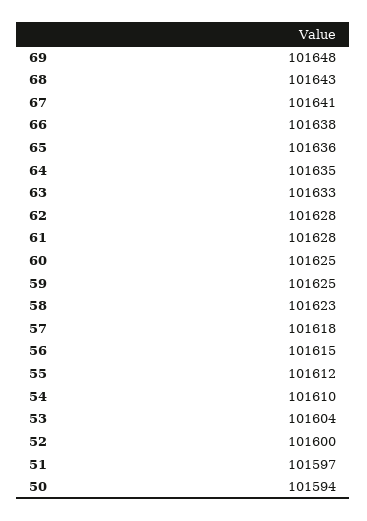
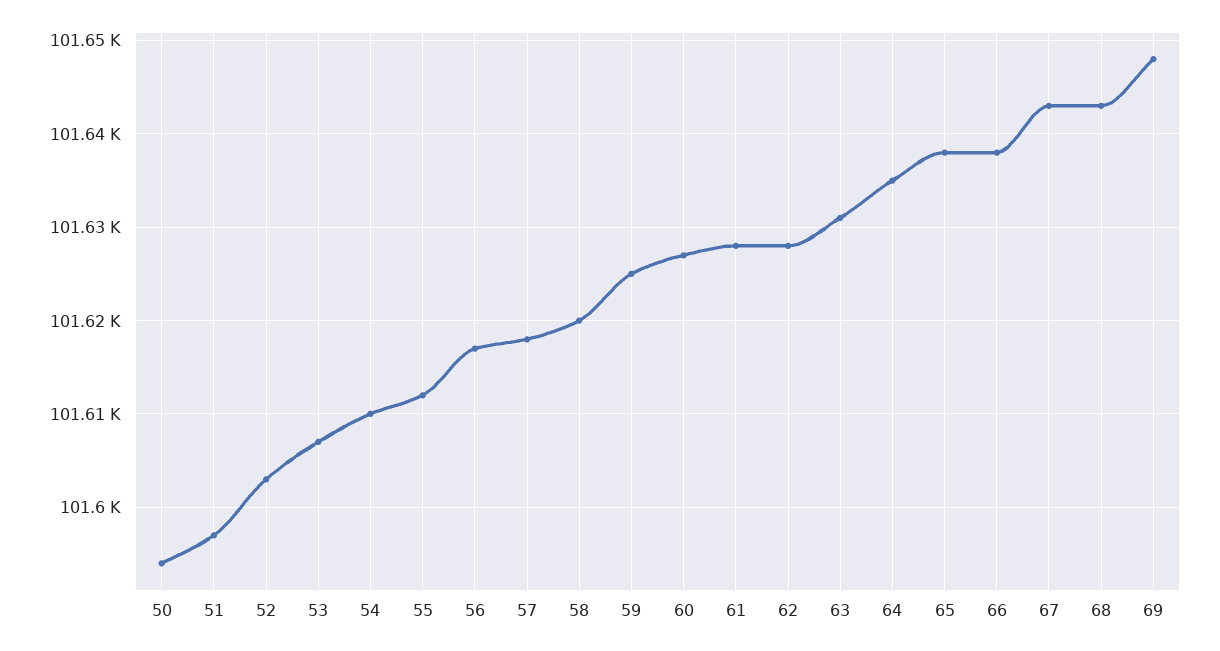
67: 101641 -> 101643
65: 101636 -> 101638
63: 101633 -> 101631
60: 101625 -> 101627
58: 101623 -> 101620
56: 101615 -> 101617
53: 101604 -> 101607
52: 101600 -> 101603

